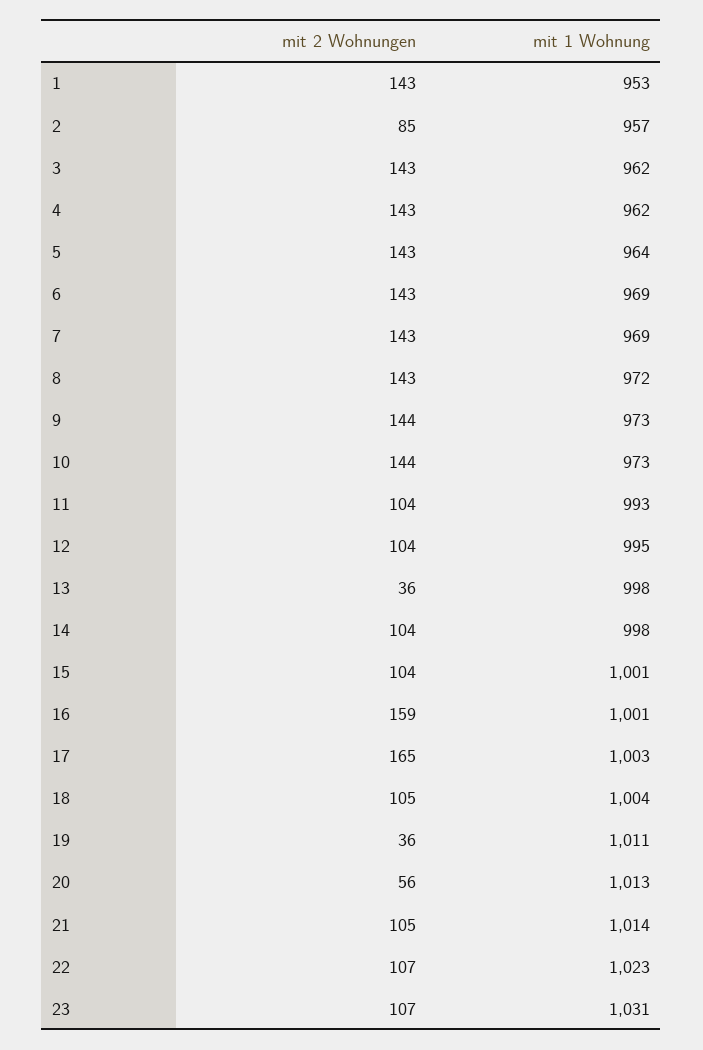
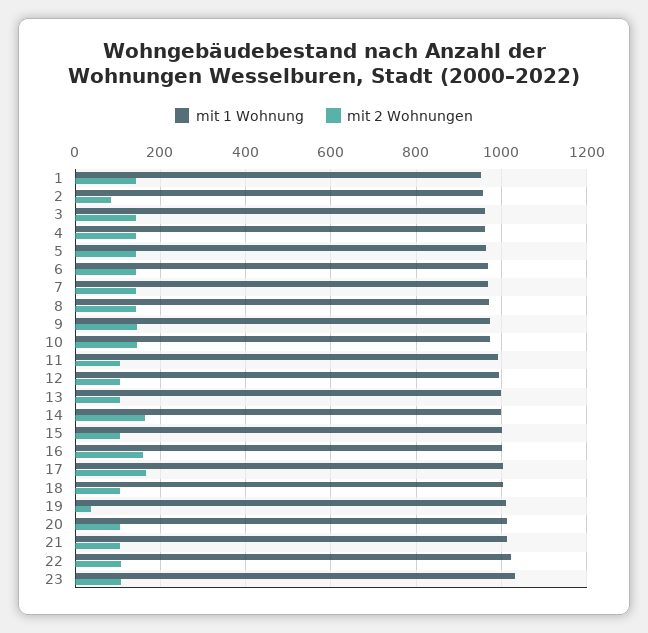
mit 2 Wohnungen, 13: 36 -> 100
mit 2 Wohnungen, 14: 104 -> 160
mit 2 Wohnungen, 20: 56 -> 100

